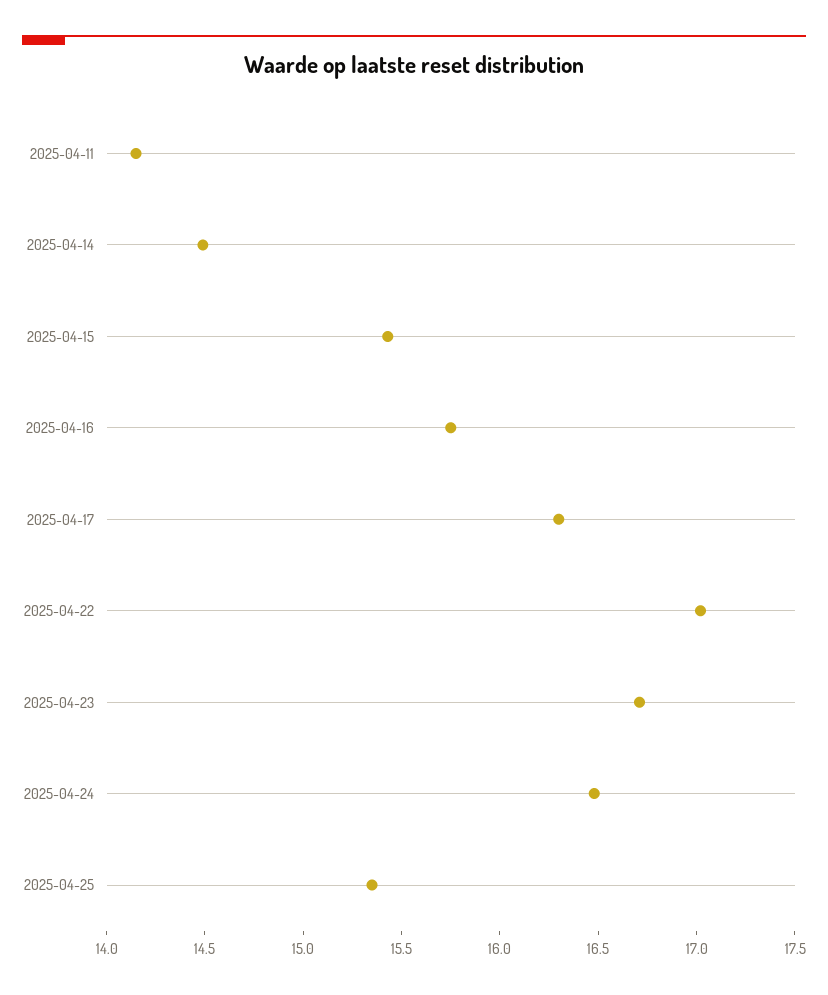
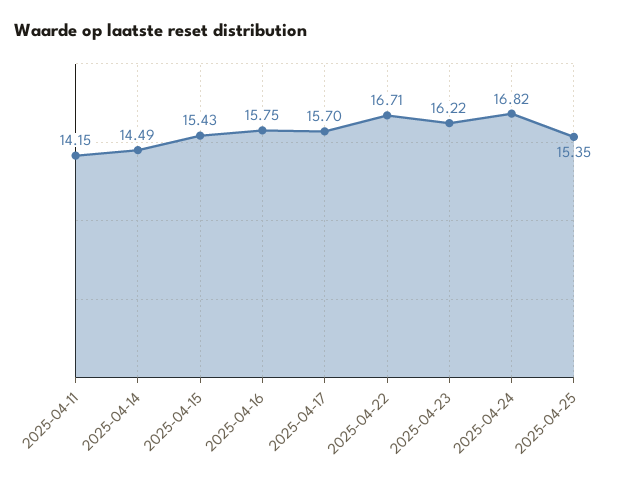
2025-04-17: 16.3 -> 15.7
2025-04-22: 17 -> 16.71
2025-04-23: 16.7 -> 16.22
2025-04-24: 16.5 -> 16.82

